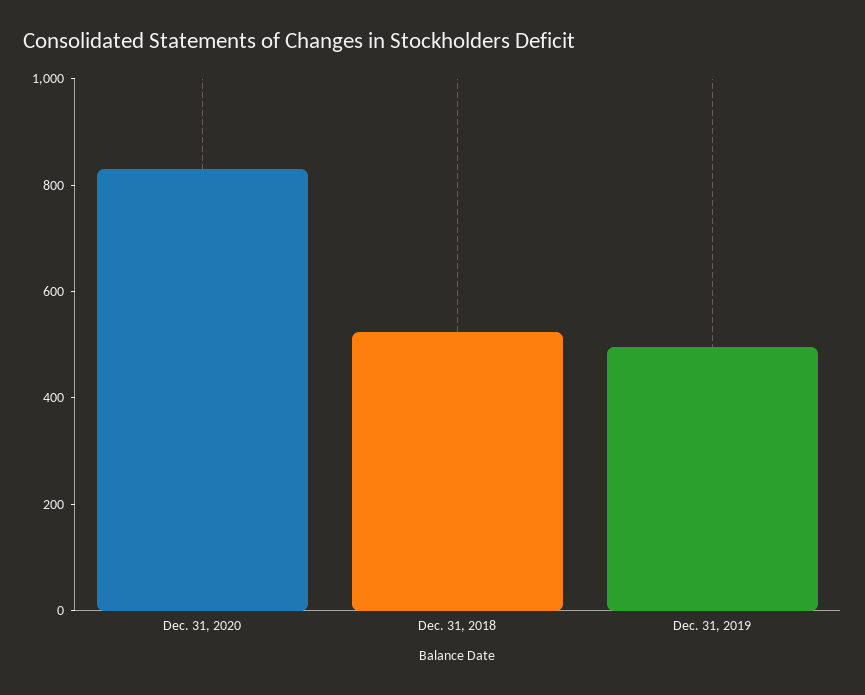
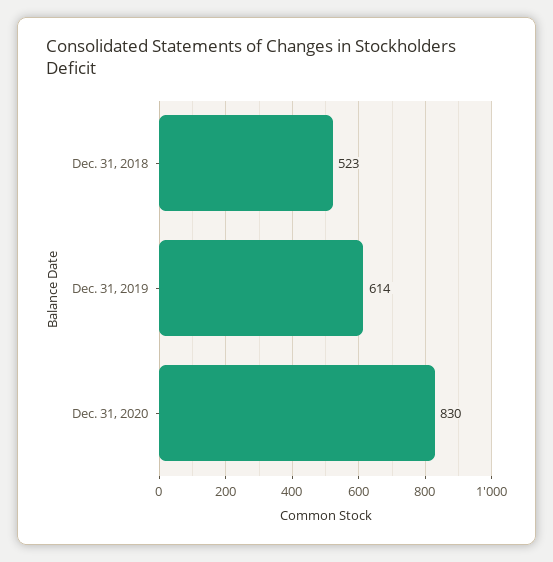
Dec. 31, 2019: 500 -> 614

